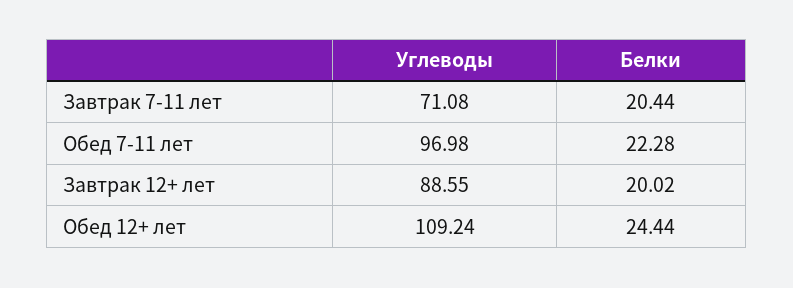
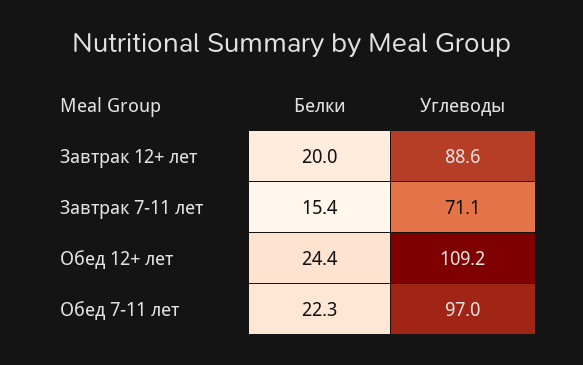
Белки, Завтрак 7-11 лет: 20.44 -> 15.4

